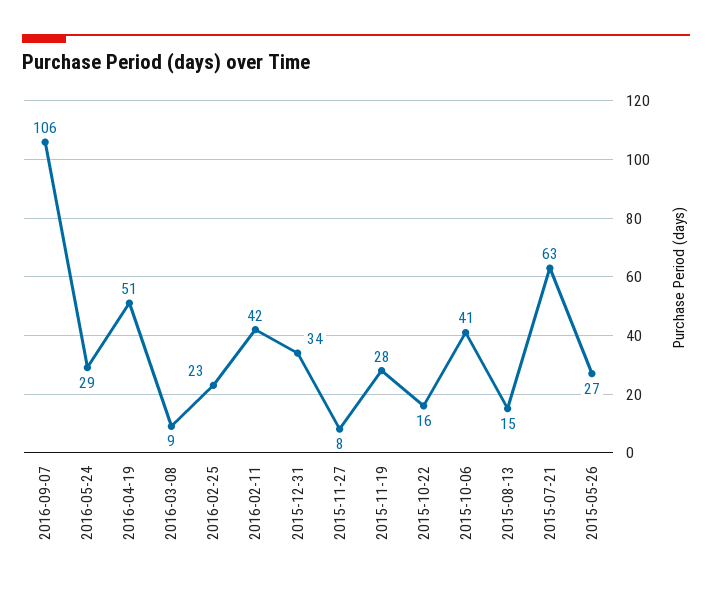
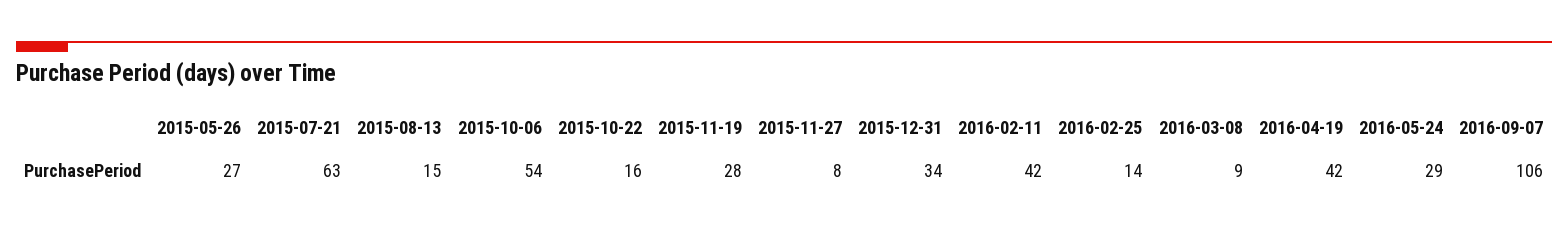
2016-04-19: 51 -> 42
2016-02-25: 23 -> 14
2015-10-06: 41 -> 54

